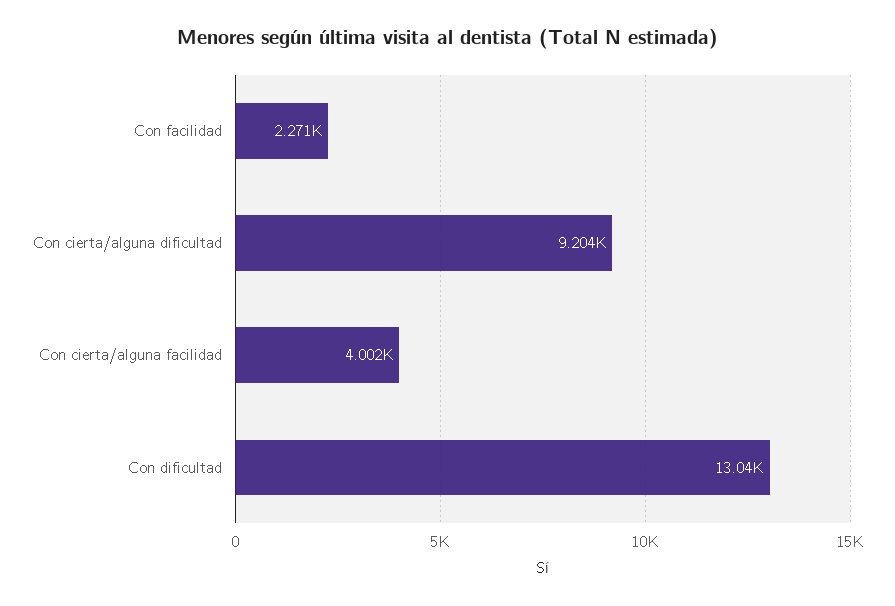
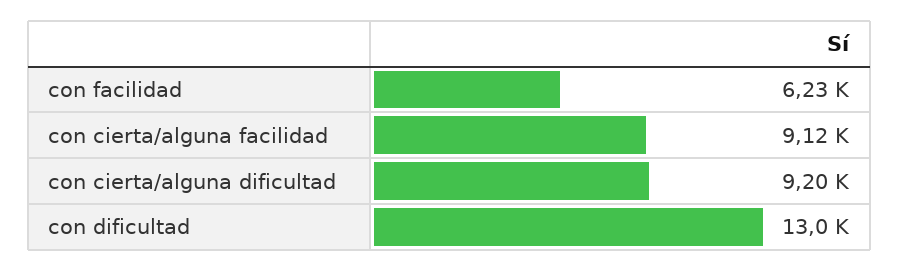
Con facilidad: 2271 -> 6230
Con cierta/alguna facilidad: 4002 -> 9120

